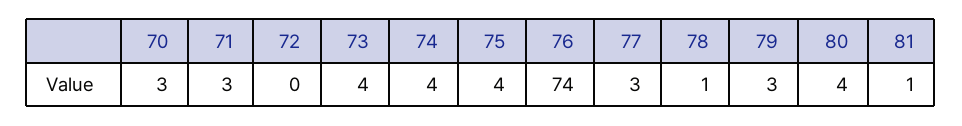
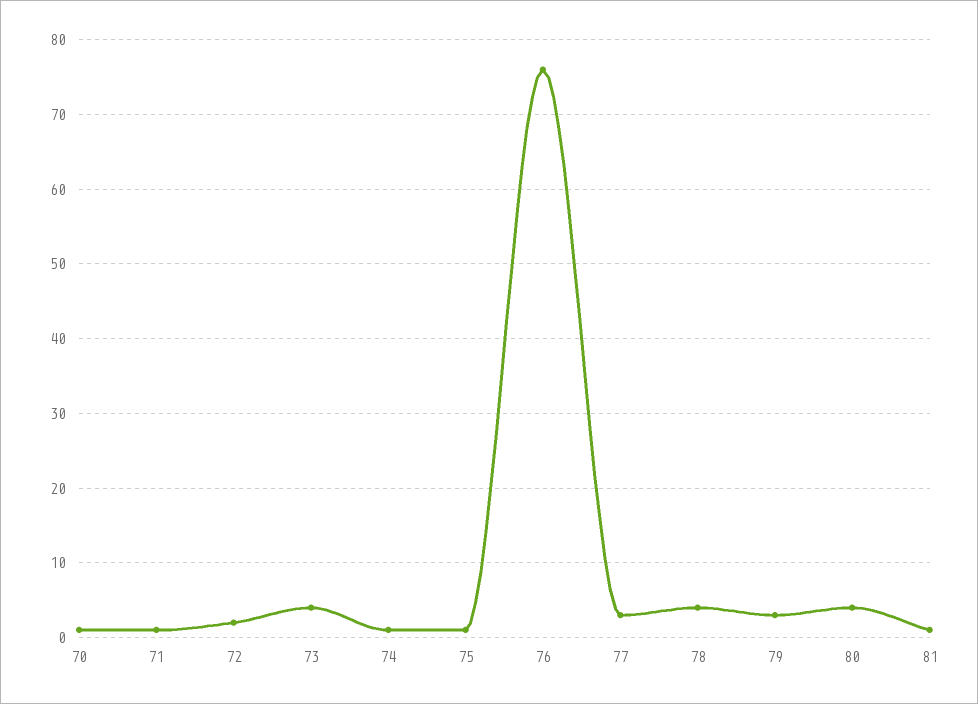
70: 3 -> 1
71: 3 -> 1
72: 0 -> 2
74: 4 -> 1
75: 4 -> 1
76: 74 -> 76
78: 1 -> 4

